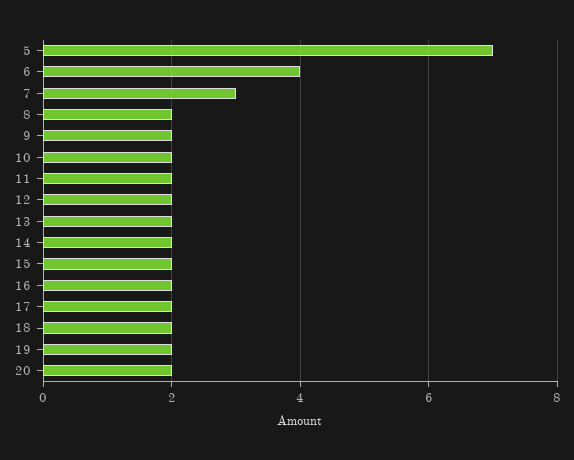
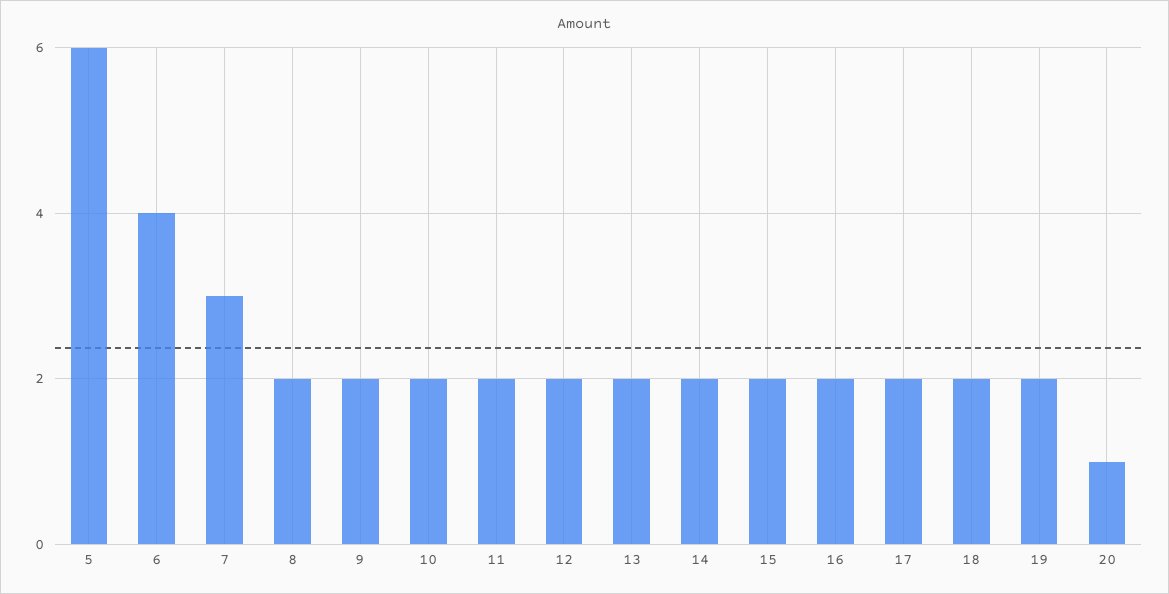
5: 7 -> 6
20: 2 -> 1

